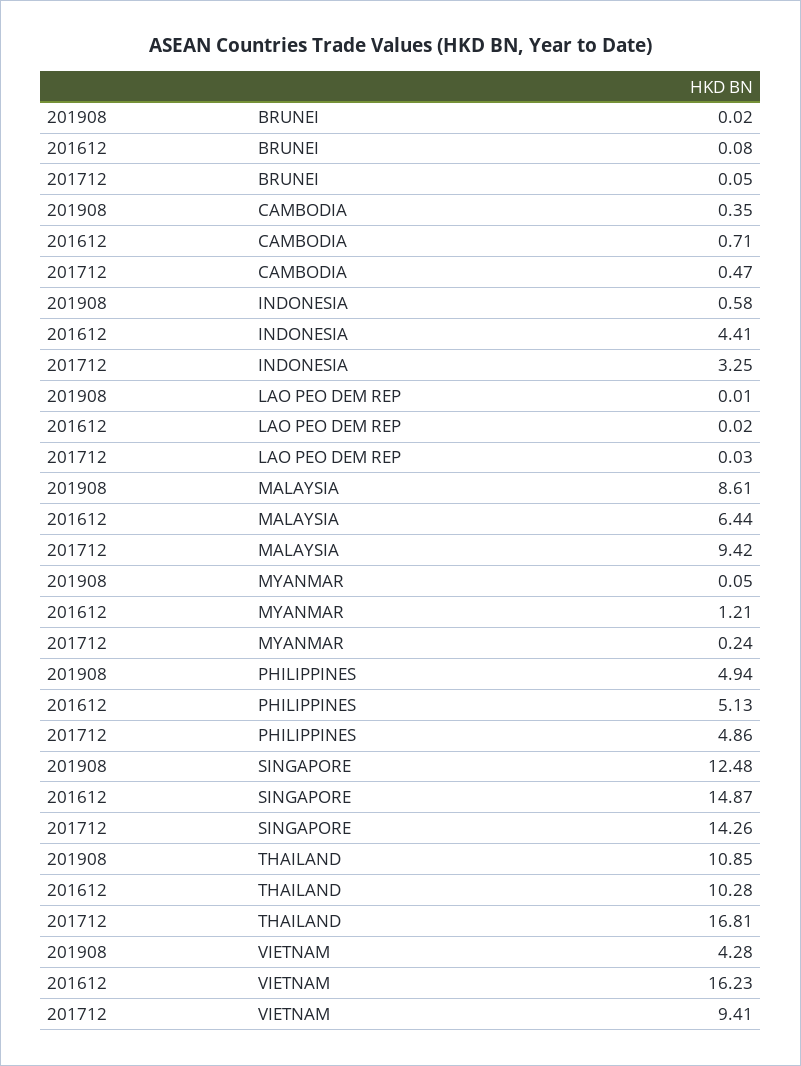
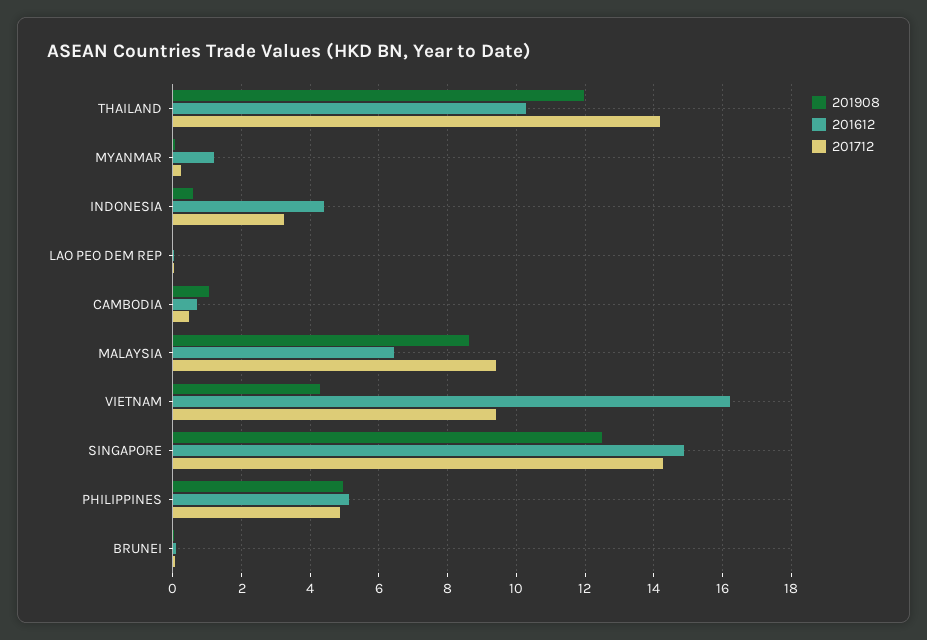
201908, CAMBODIA: 0.35 -> 1
201908, THAILAND: 10.85 -> 12
201712, THAILAND: 16.81 -> 14.2

